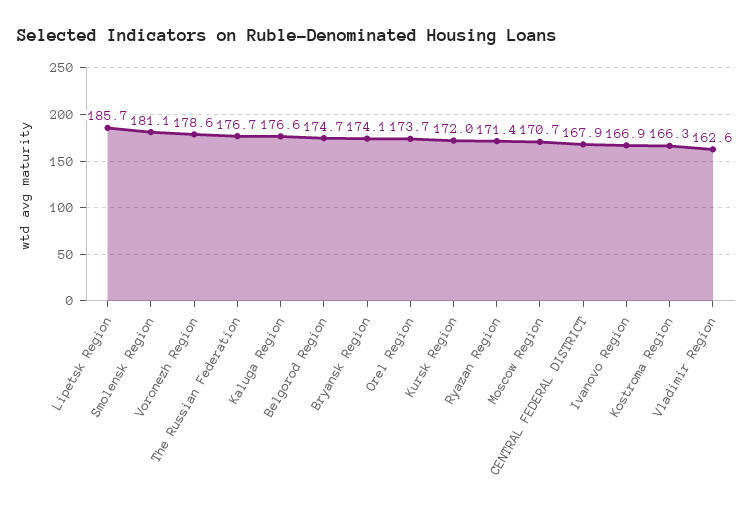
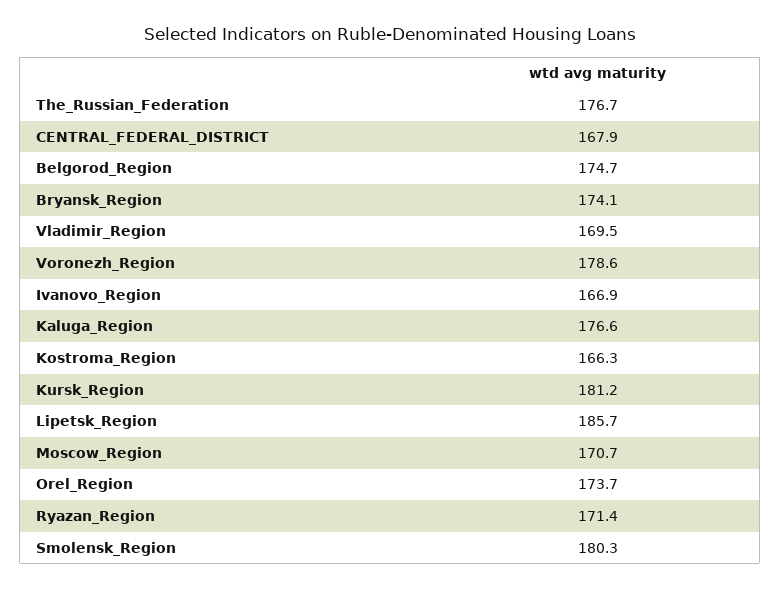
Smolensk Region: 181.1 -> 180.3
Kursk Region: 172 -> 181.2
Vladimir Region: 162.6 -> 169.5

